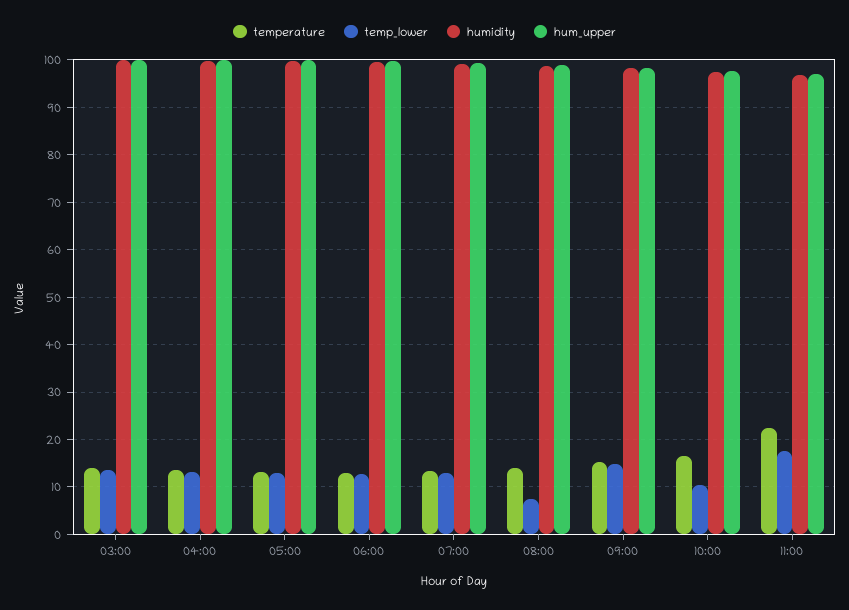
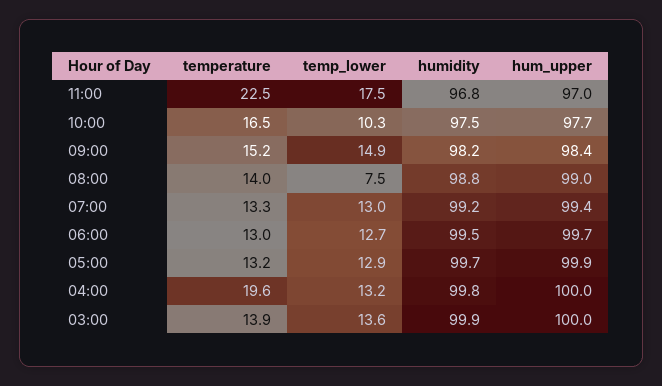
temperature, 04:00: 14 -> 19.6

